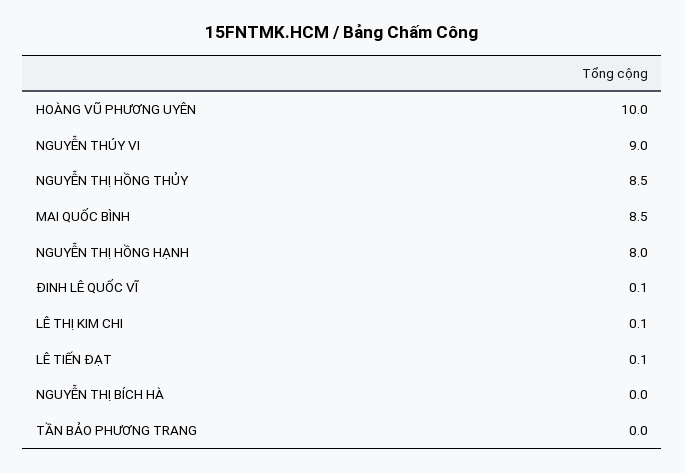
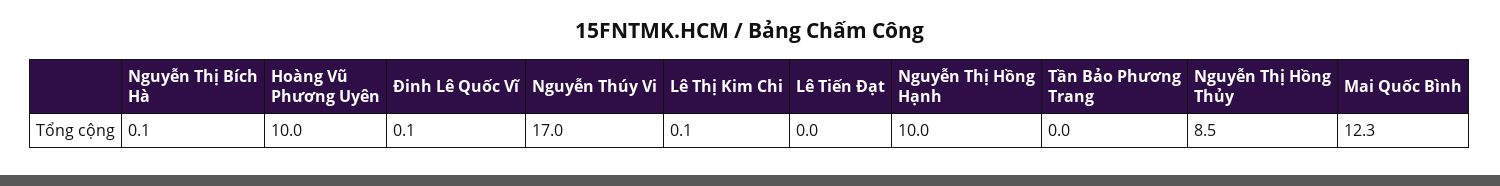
NGUYỄN THÚY VI: 9 -> 17
MAI QUỐC BÌNH: 8.5 -> 12.3
NGUYỄN THỊ HỒNG HẠNH: 8 -> 10
LÊ TIẾN ĐẠT: 0.1 -> 0
NGUYỄN THỊ BÍCH HÀ: 0 -> 0.1

